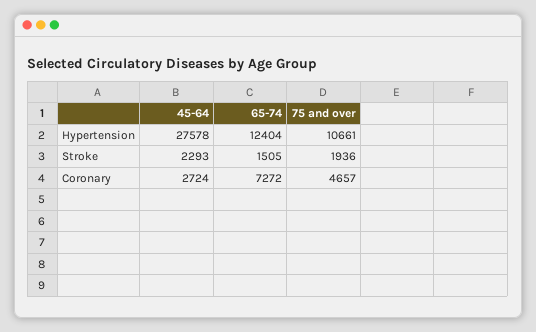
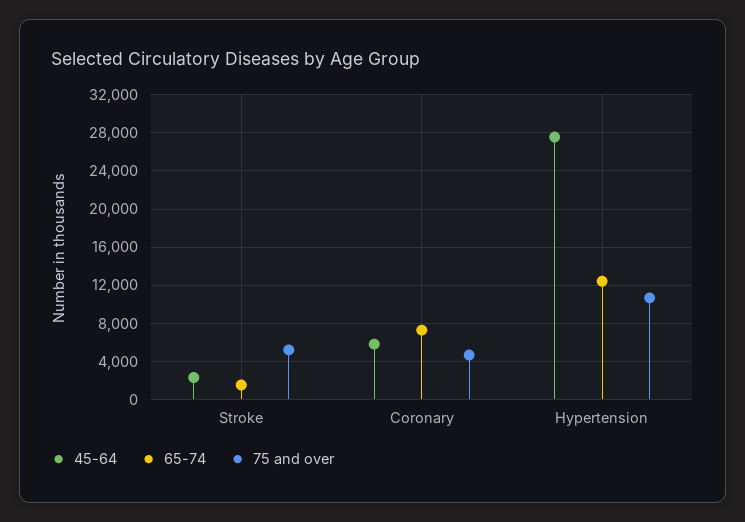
75 and over, Stroke: 1936 -> 5000
45-64, Coronary: 2724 -> 6000

